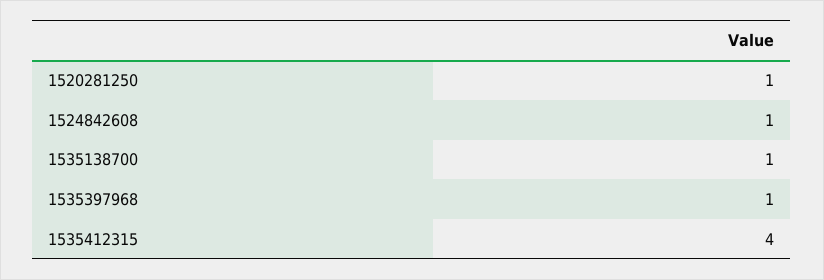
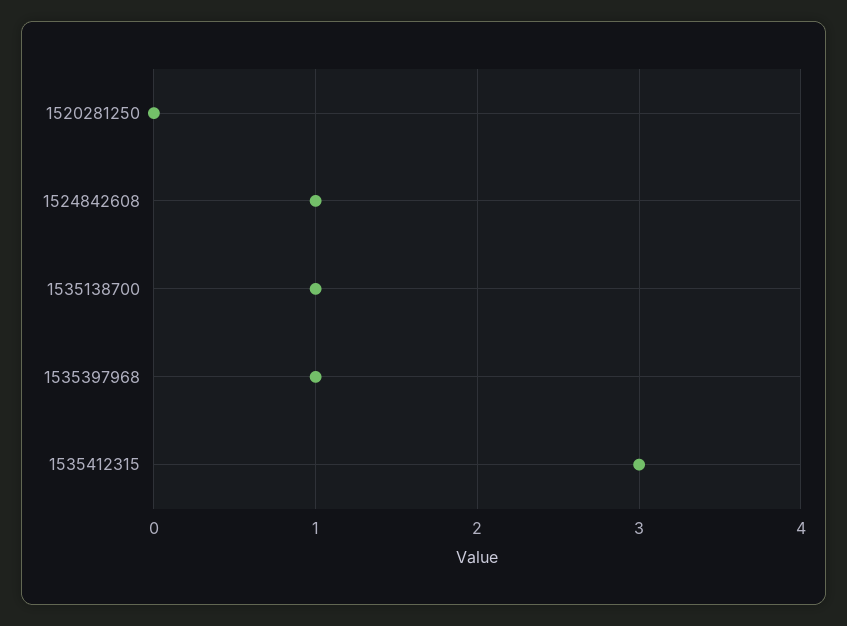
1520281250: 1 -> 0
1535412315: 4 -> 3

